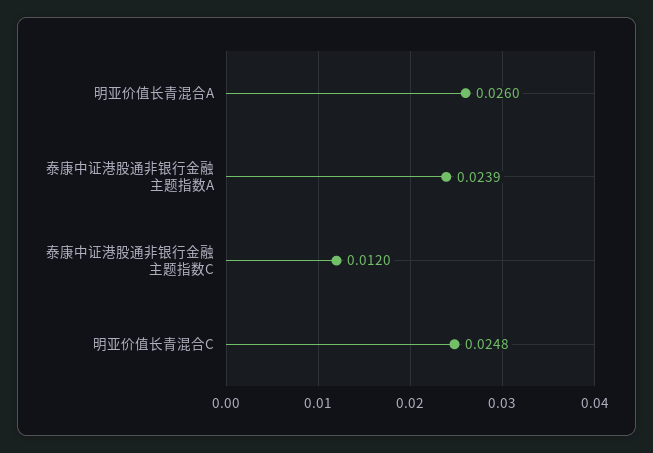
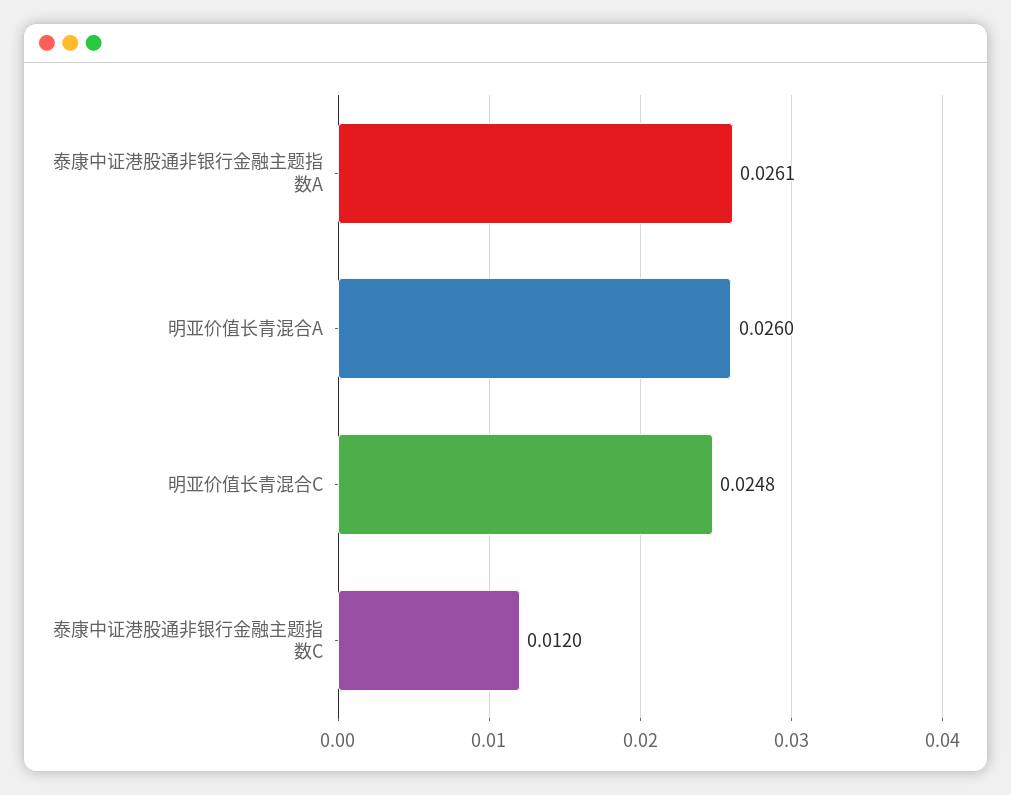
泰康中证港股通非银行金融主题指数A: 0.0239 -> 0.0261

